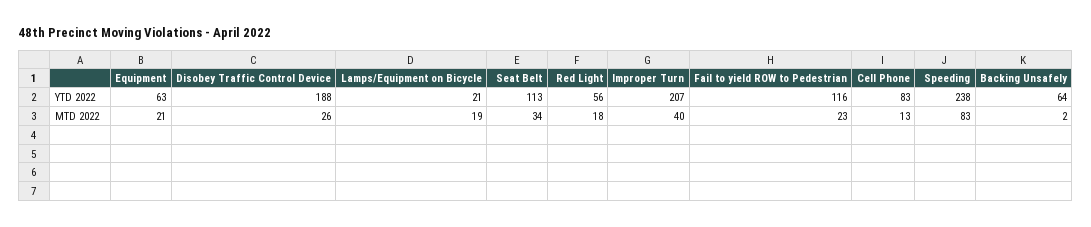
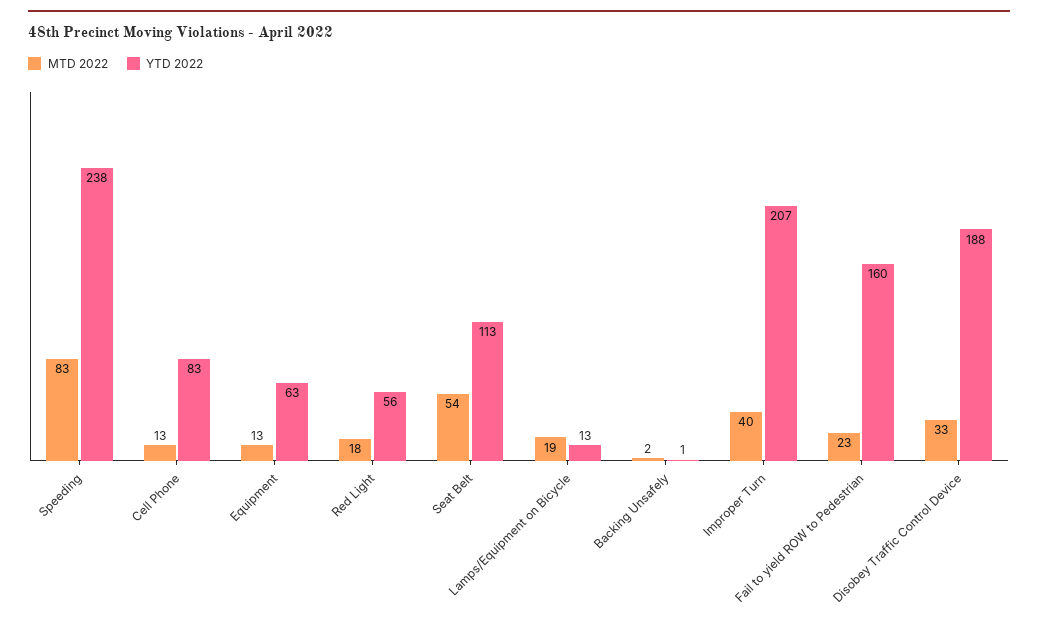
YTD 2022, Lamps/Equipment on Bicycle: 21 -> 13
YTD 2022, Fail to yield ROW to Pedestrian: 116 -> 160
YTD 2022, Backing Unsafely: 64 -> 1
MTD 2022, Equipment: 21 -> 13
MTD 2022, Disobey Traffic Control Device: 26 -> 33
MTD 2022, Seat Belt: 34 -> 54

